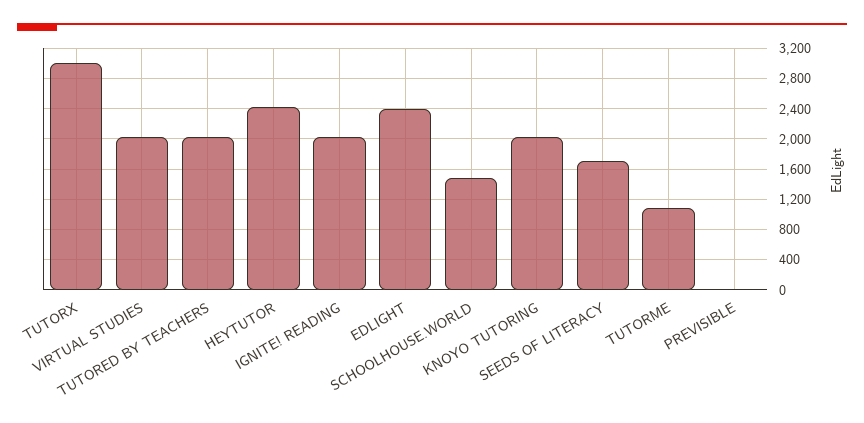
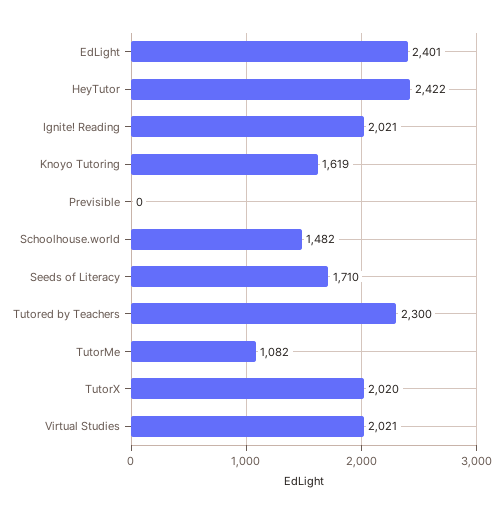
TUTORX: 3000 -> 2020
TUTORED BY TEACHERS: 2000 -> 2300
KNOYO TUTORING: 2000 -> 1619

